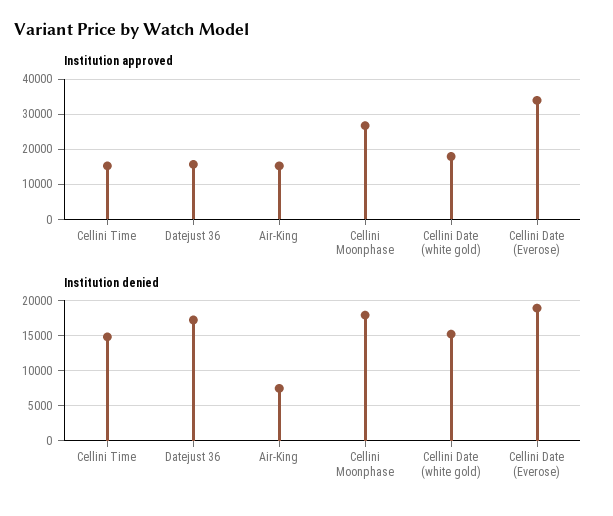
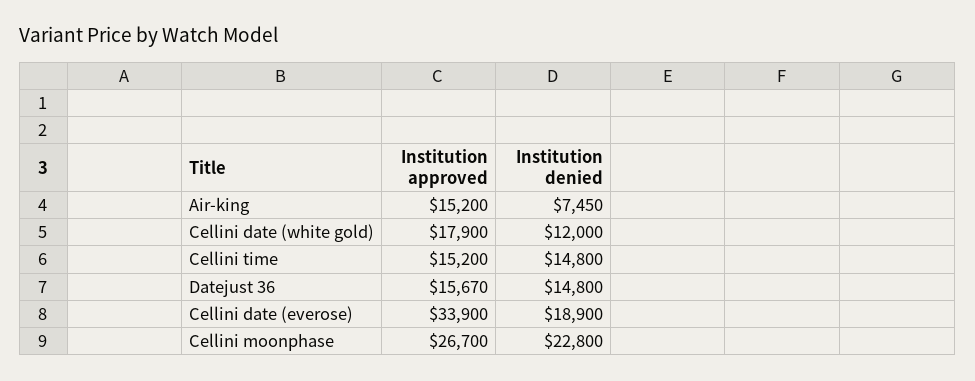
Institution denied, Datejust 36: 17000 -> 14800
Institution denied, Cellini Moonphase: 18000 -> 22800
Institution denied, Cellini Date (white gold): 15000 -> 12000

